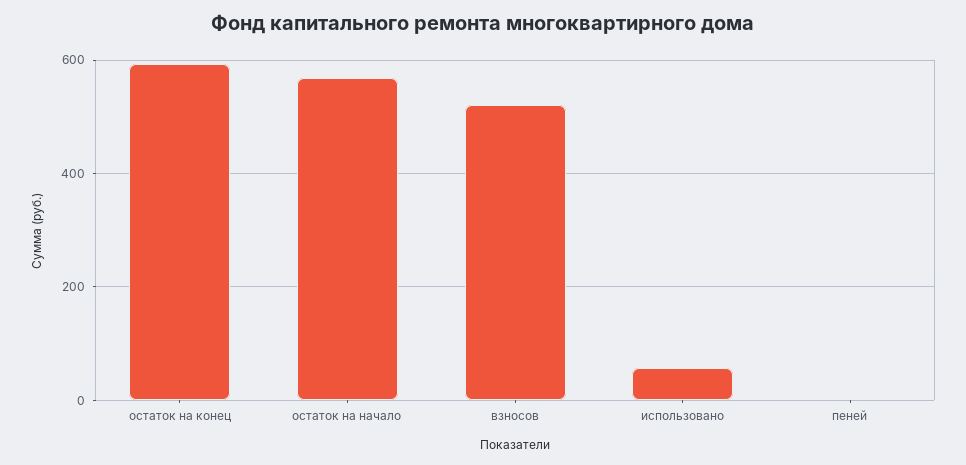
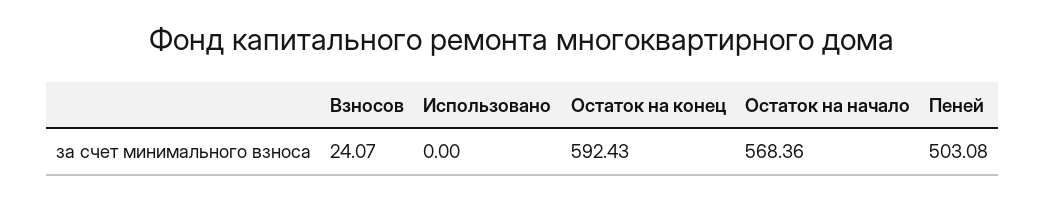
взносов: 520 -> 24.07
использовано: 60 -> 0
пеней: 0 -> 503.08

